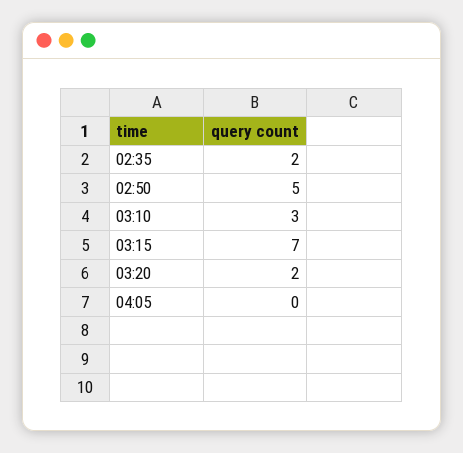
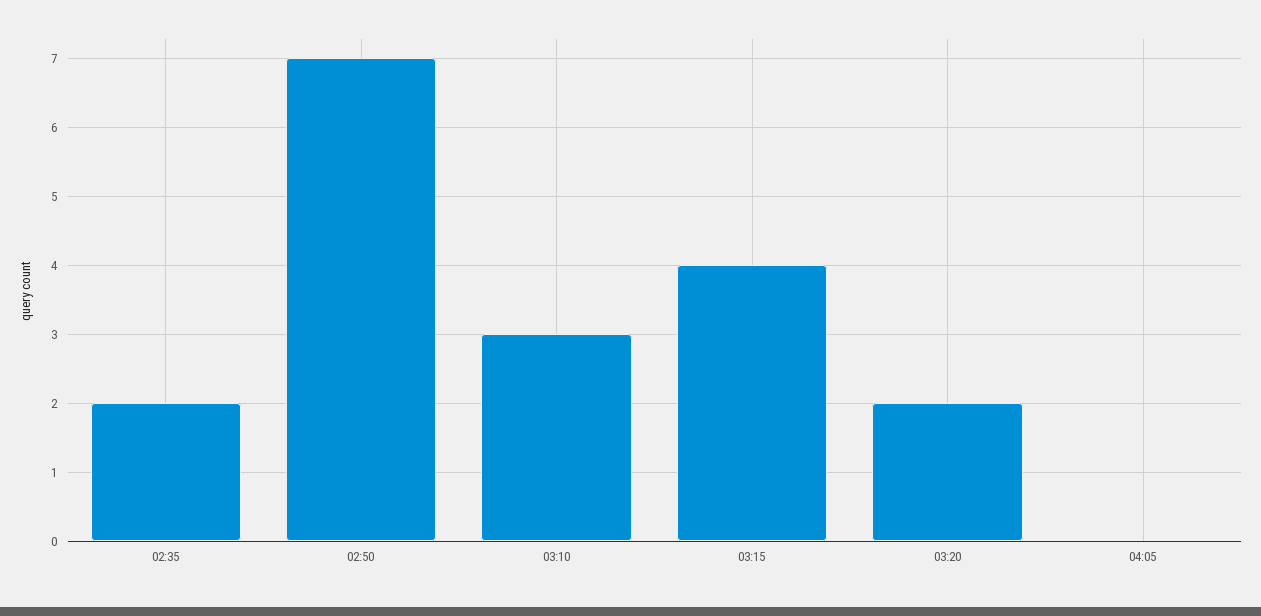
02:50: 5 -> 7
03:15: 7 -> 4

